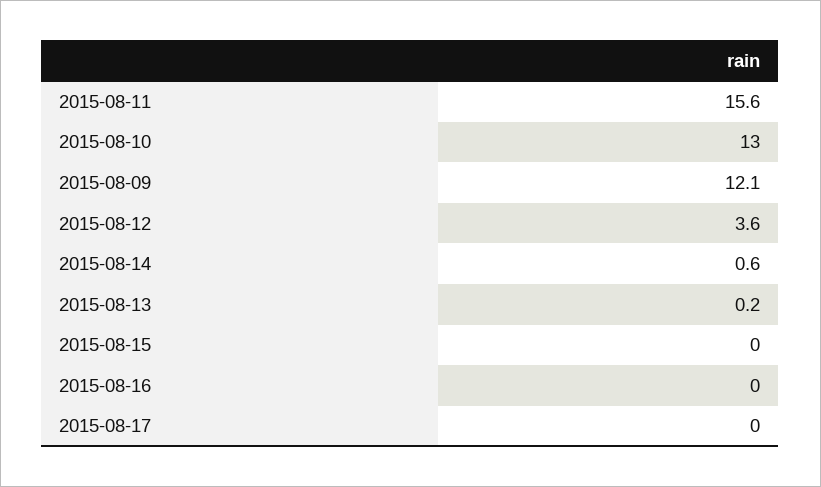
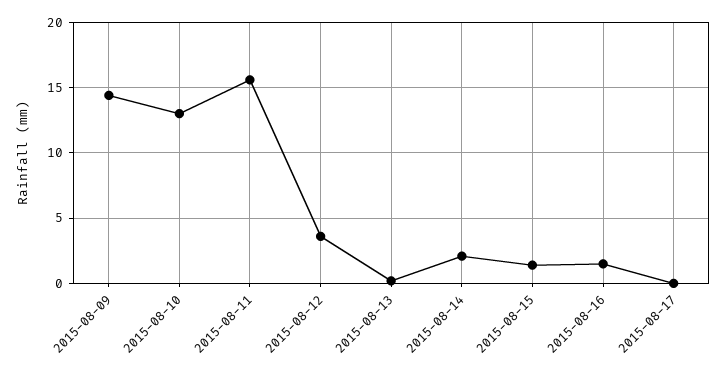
2015-08-09: 12.1 -> 14.5
2015-08-14: 0.6 -> 2
2015-08-15: 0 -> 1.5
2015-08-16: 0 -> 1.5

